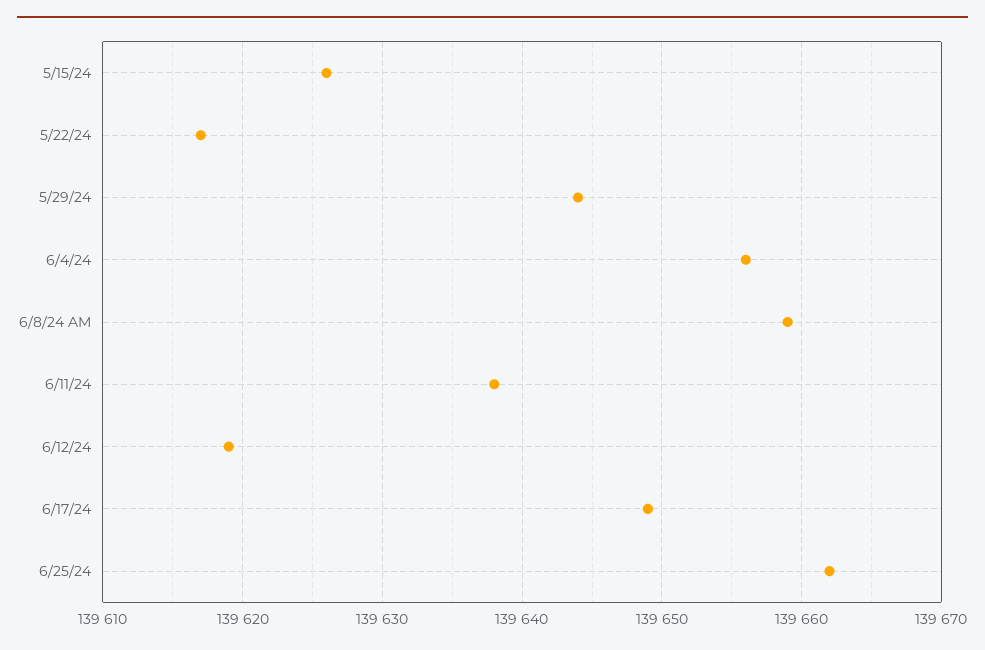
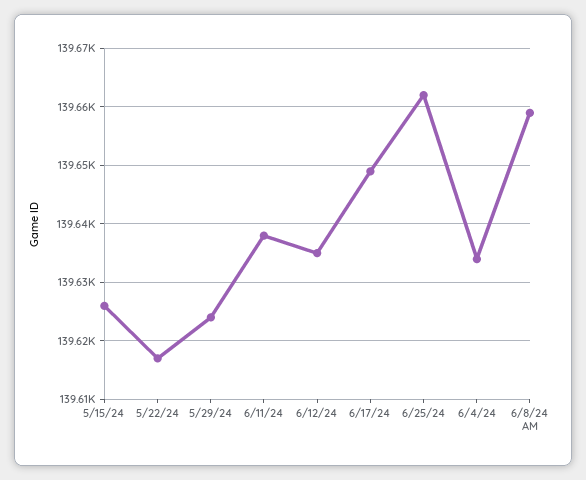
5/29/24: 139644 -> 139625
6/4/24: 139656 -> 139635
6/12/24: 139619 -> 139635

